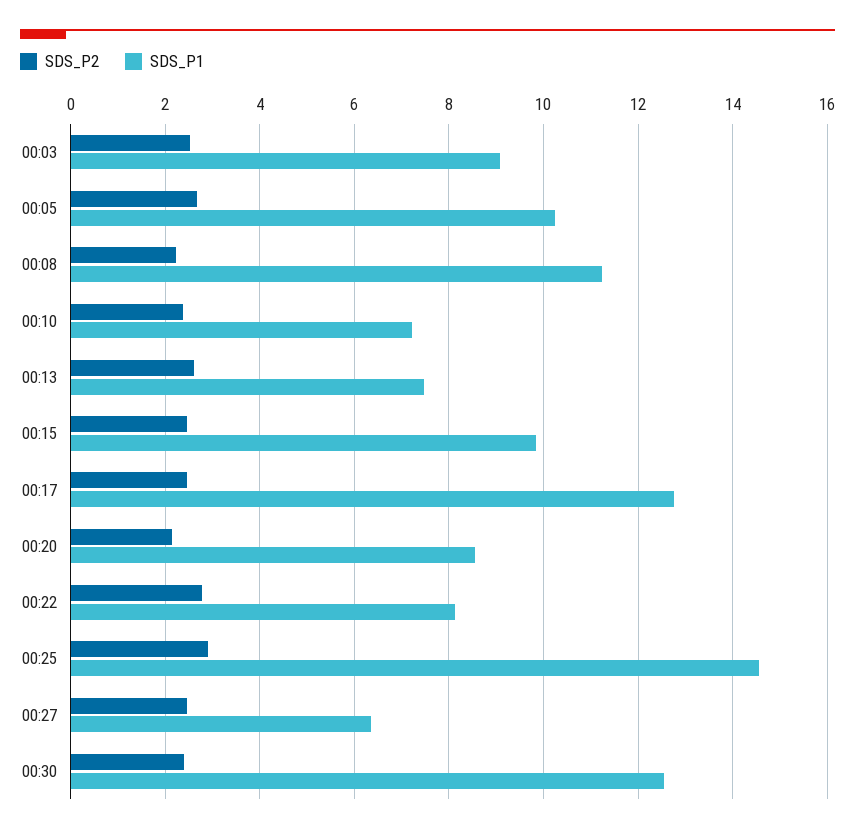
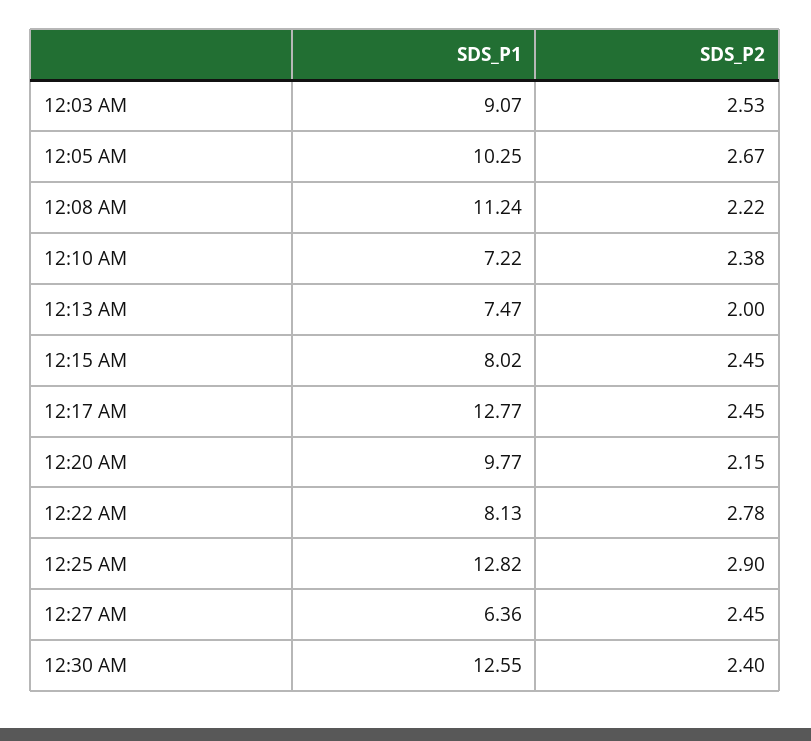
SDS_P2, 00:13: 2.6 -> 2
SDS_P1, 00:15: 9.8 -> 8.02
SDS_P1, 00:20: 8.6 -> 9.77
SDS_P1, 00:25: 14.6 -> 12.82

